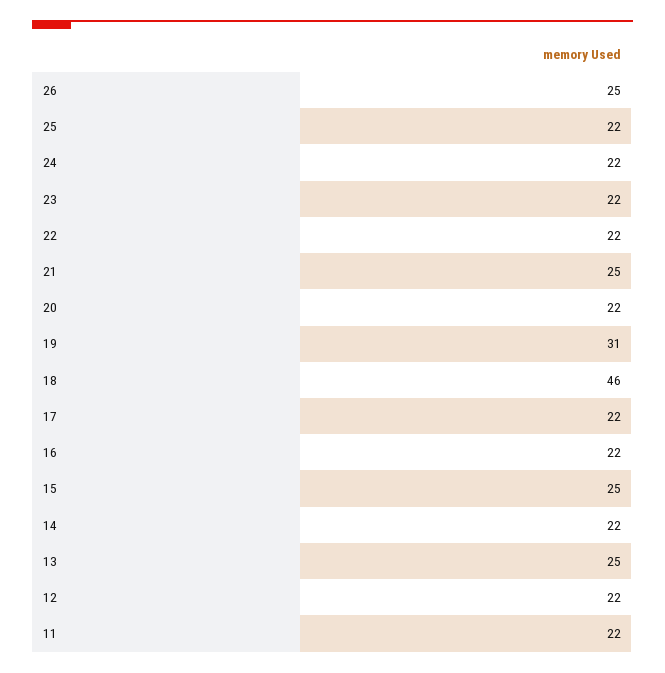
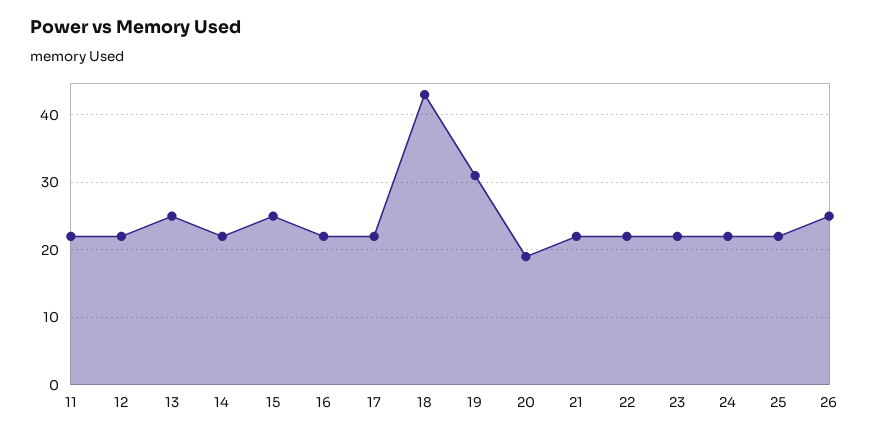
21: 25 -> 22
20: 22 -> 19
18: 46 -> 43

